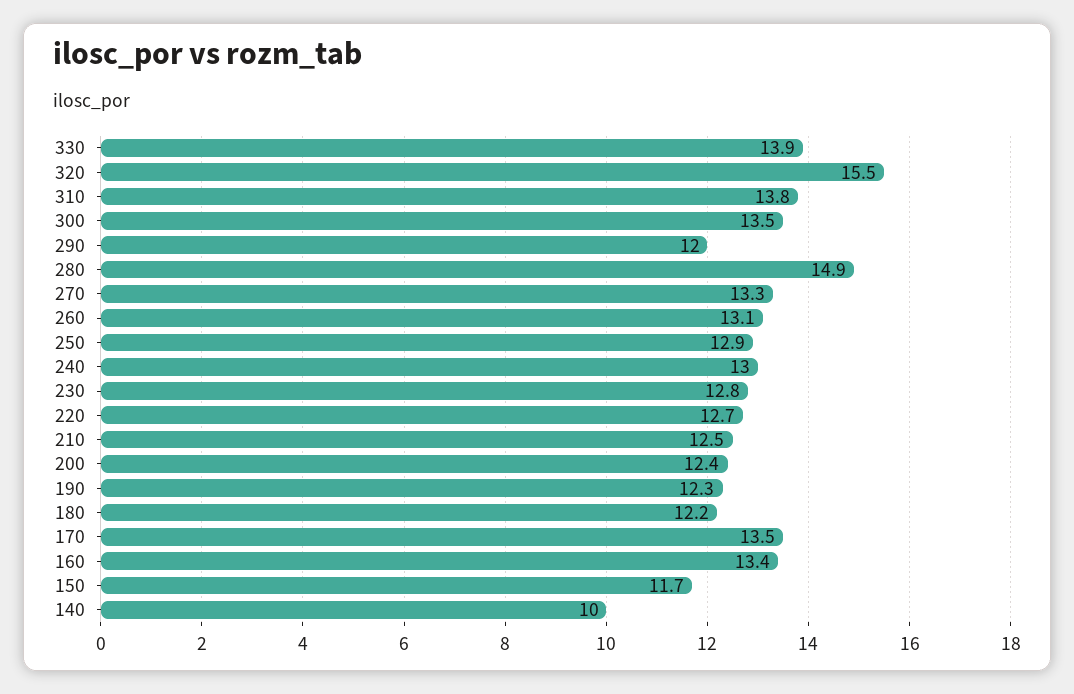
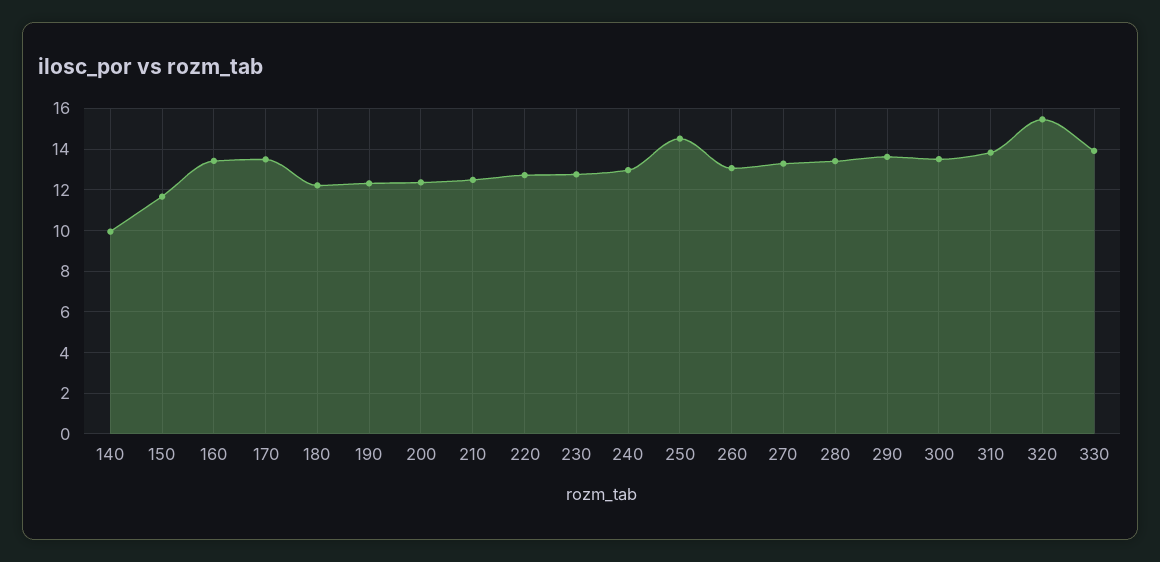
290: 12 -> 13.5
280: 14.9 -> 13.5
250: 12.9 -> 14.5

